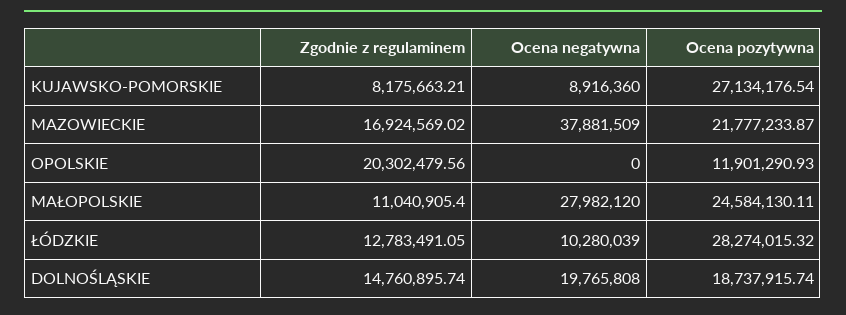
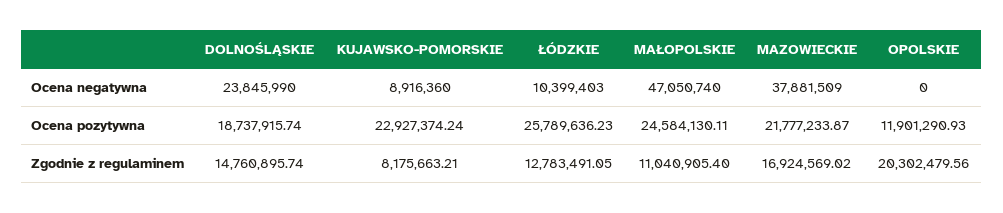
Ocena pozytywna, KUJAWSKO-POMORSKIE: 27134176.54 -> 22927374.24
Ocena negatywna, MAŁOPOLSKIE: 27982120 -> 47050740
Ocena negatywna, ŁÓDZKIE: 10280039 -> 10399403
Ocena pozytywna, ŁÓDZKIE: 28274015.32 -> 25789636.23
Ocena negatywna, DOLNOŚLĄSKIE: 19765808 -> 23845990

